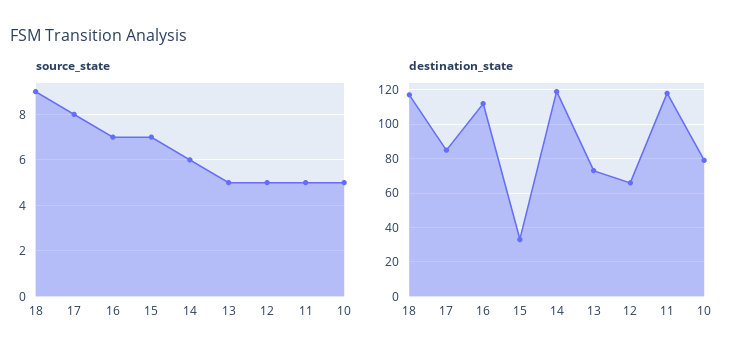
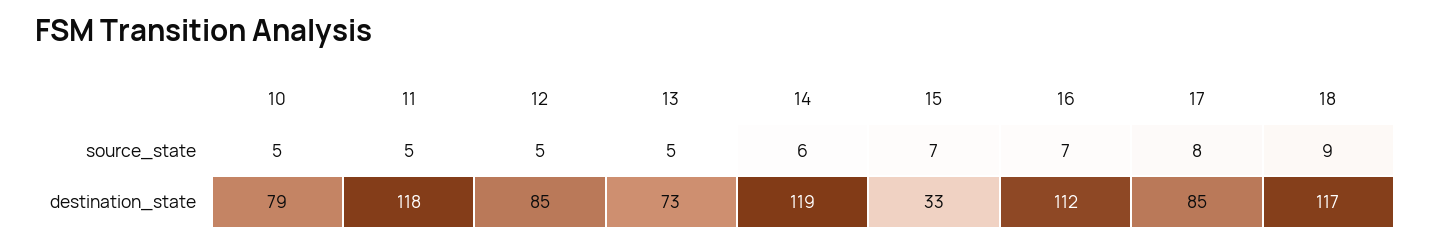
destination_state, 12: 65 -> 85

